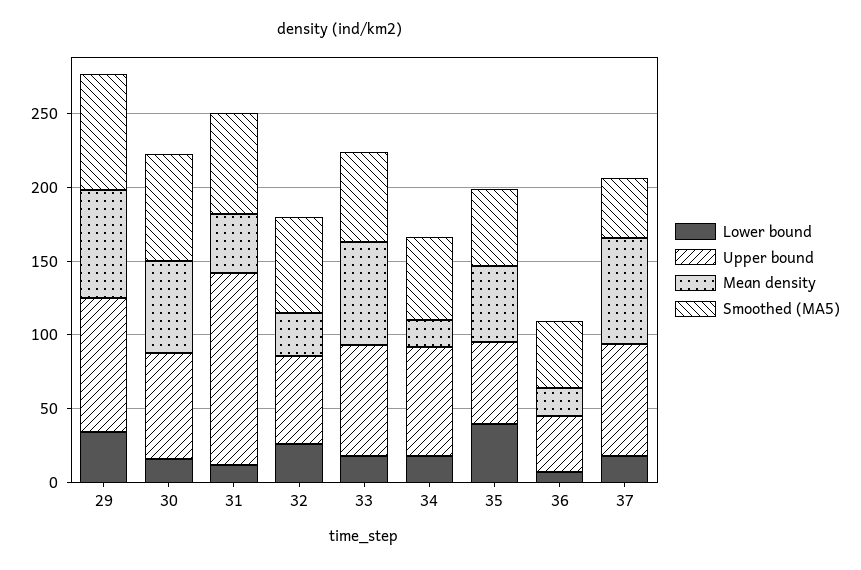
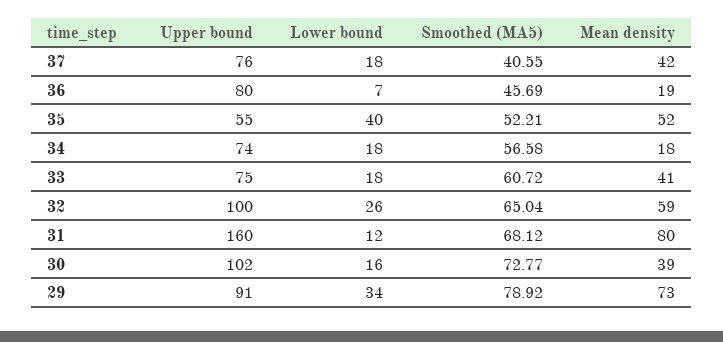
Upper bound, 30: 70 -> 102
Mean density, 30: 60 -> 39
Upper bound, 31: 130 -> 160
Mean density, 31: 40 -> 80
Upper bound, 32: 60 -> 100
Mean density, 32: 30 -> 59
Mean density, 33: 70 -> 41
Upper bound, 36: 40 -> 80
Mean density, 37: 70 -> 42

